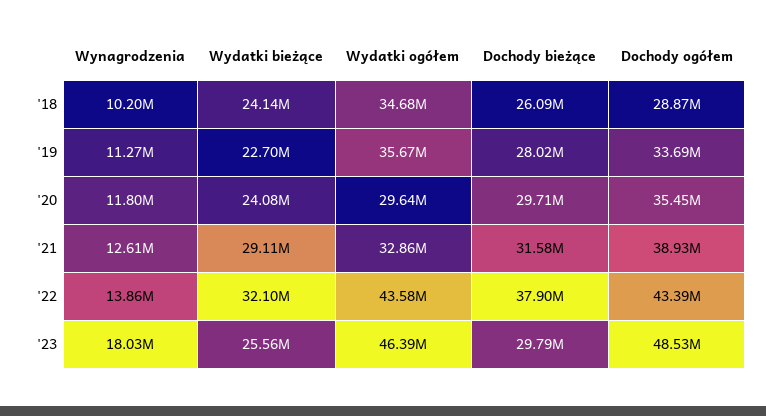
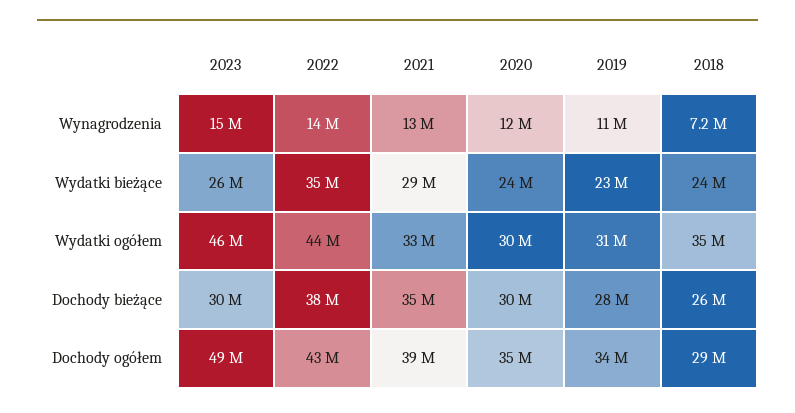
Wynagrodzenia, '18: 10200000 -> 7200000
Wydatki ogółem, '19: 35670000 -> 31000000
Dochody bieżące, '21: 31580000 -> 35000000
Wydatki bieżące, '22: 32100000 -> 35000000
Wynagrodzenia, '23: 18030000 -> 15000000

